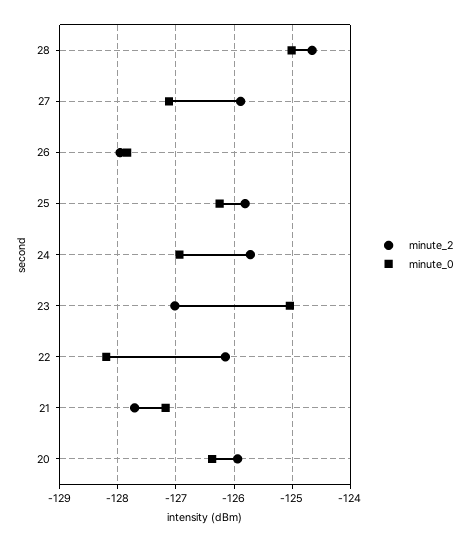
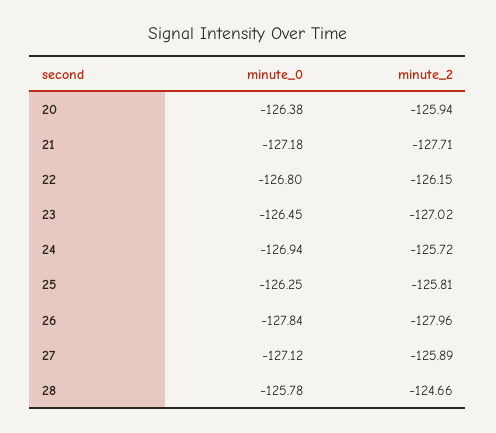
minute_0, 28: -125 -> -125.78
minute_0, 23: -125 -> -126.45
minute_0, 22: -128.2 -> -126.8

